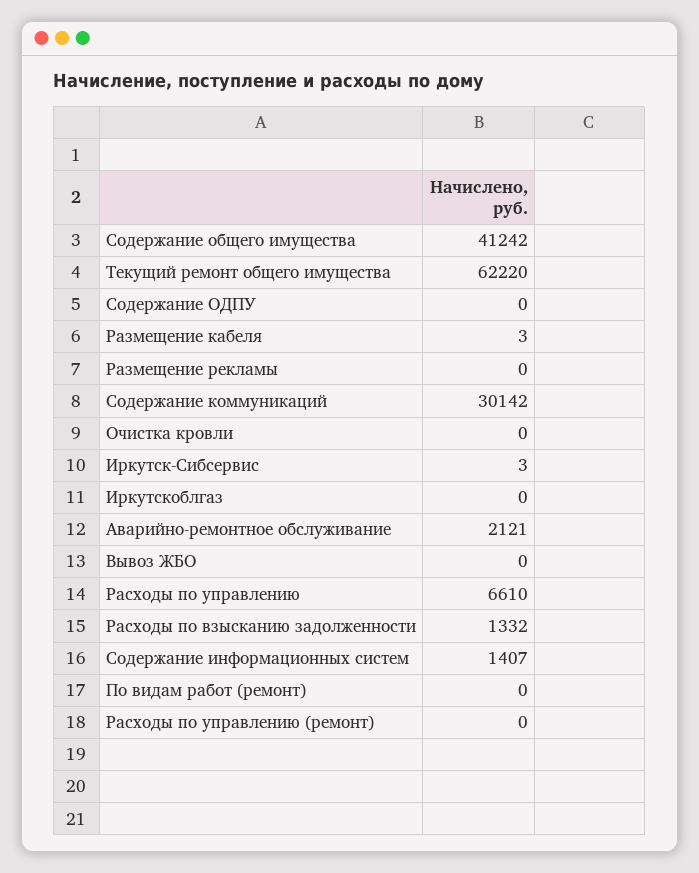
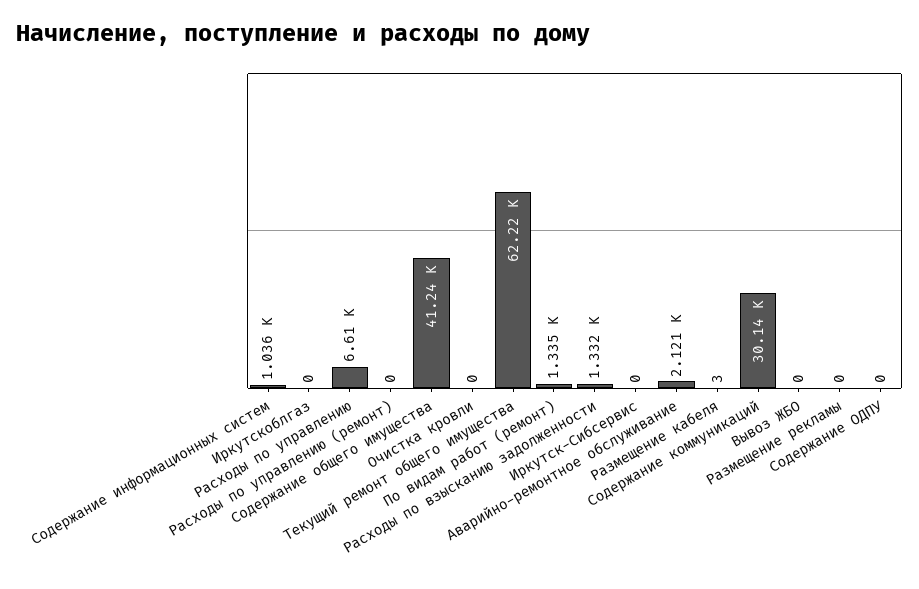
Иркутск-Сибсервис: 3 -> 0
Содержание информационных систем: 1407 -> 1036
По видам работ (ремонт): 0 -> 1335

